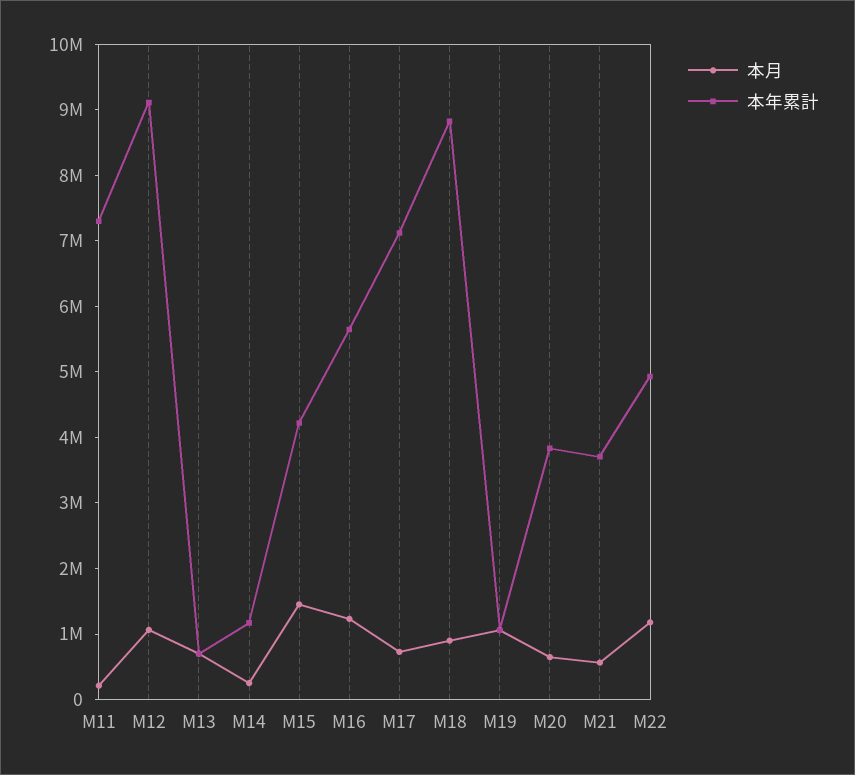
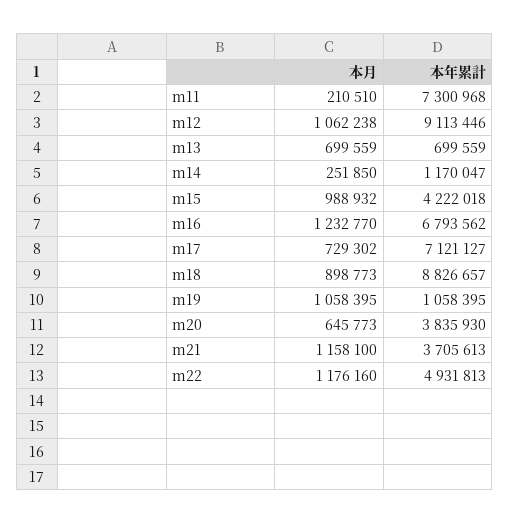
本月, M15: 1400000 -> 988932
本年累計, M16: 5600000 -> 6793562
本月, M21: 600000 -> 1158100

